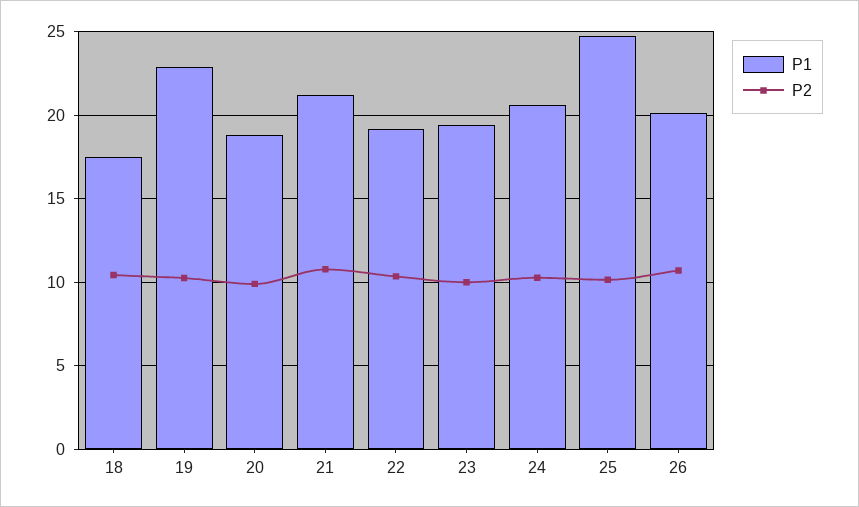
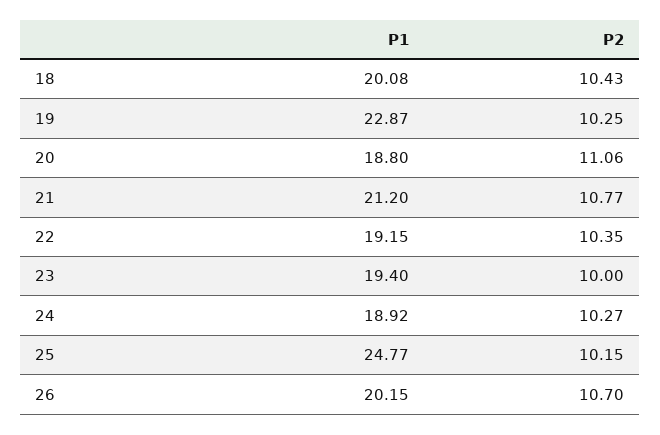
P1, 18: 17.5 -> 20.08
P2, 20: 10 -> 11.06
P1, 24: 20.5 -> 18.92

